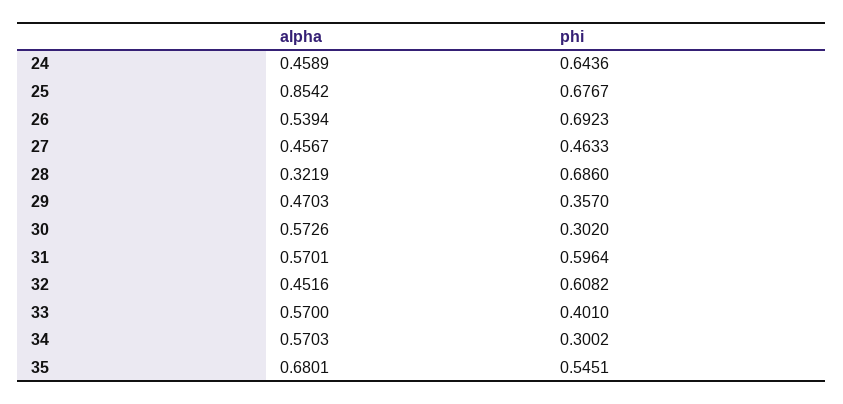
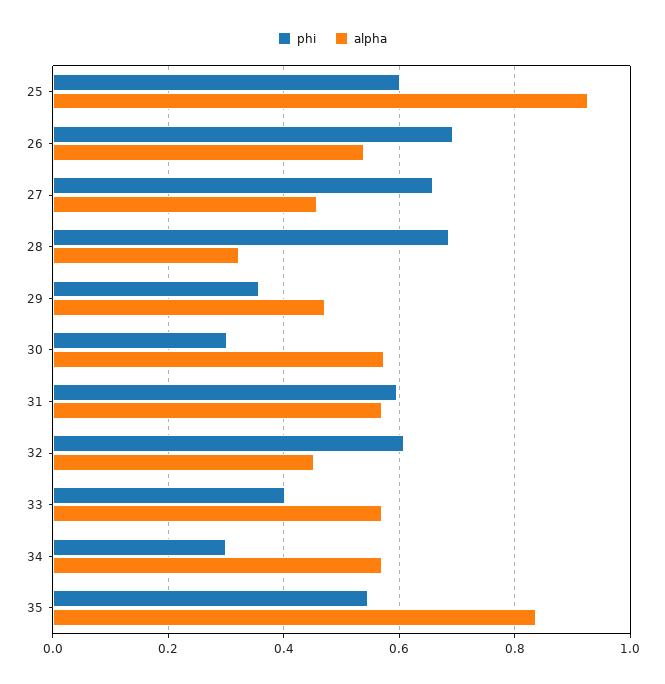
alpha, 24: 0.4589 -> none
phi, 24: 0.6436 -> none
alpha, 25: 0.8542 -> 0.92
phi, 25: 0.6767 -> 0.6
phi, 27: 0.4633 -> 0.66
alpha, 35: 0.6801 -> 0.84

